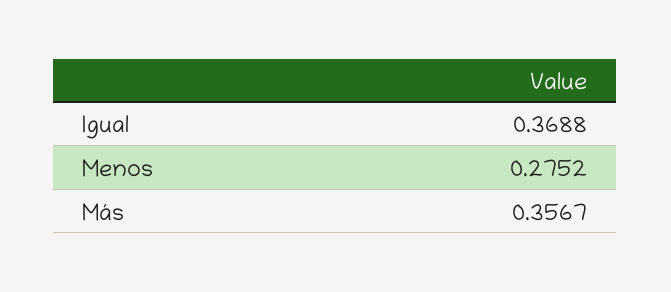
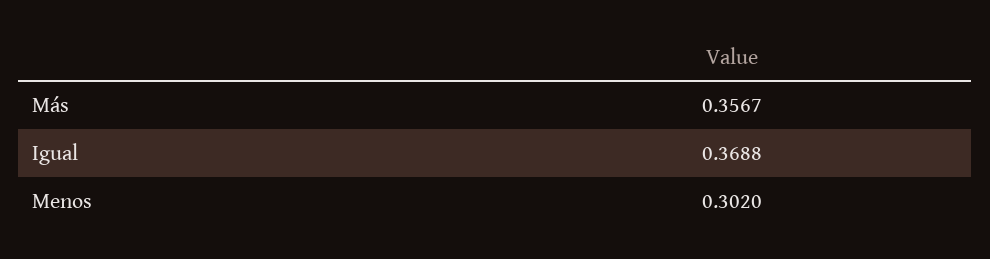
Menos: 0.2752 -> 0.302

